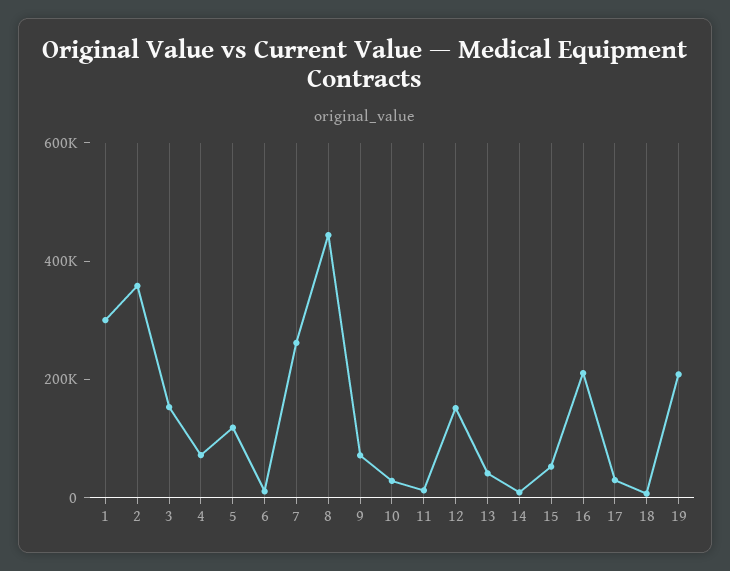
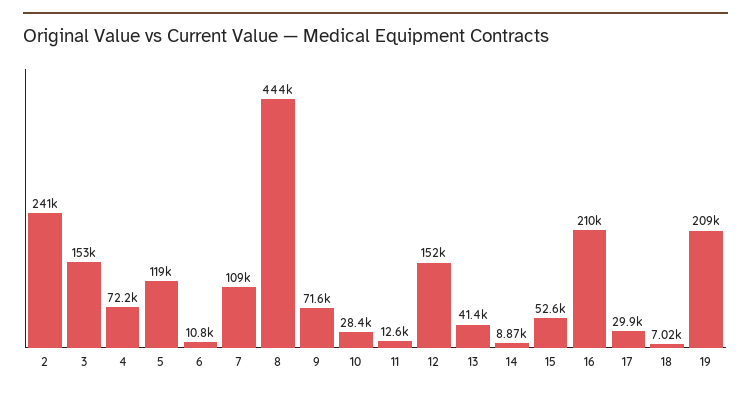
1: 300000 -> none
2: 350000 -> 241000
7: 250000 -> 109000

